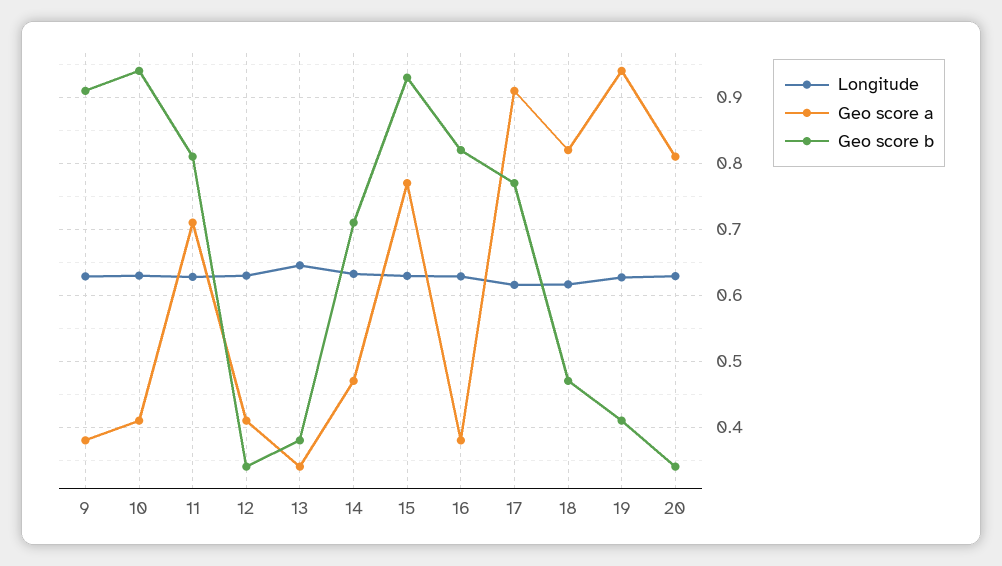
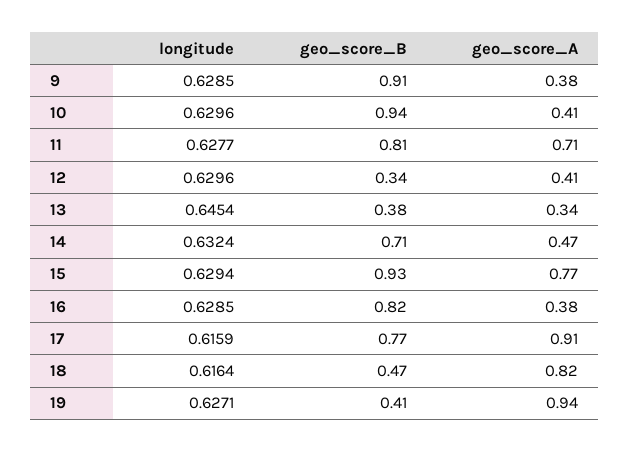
Longitude, 20: 0.63 -> none
Geo score a, 20: 0.81 -> none
Geo score b, 20: 0.34 -> none

